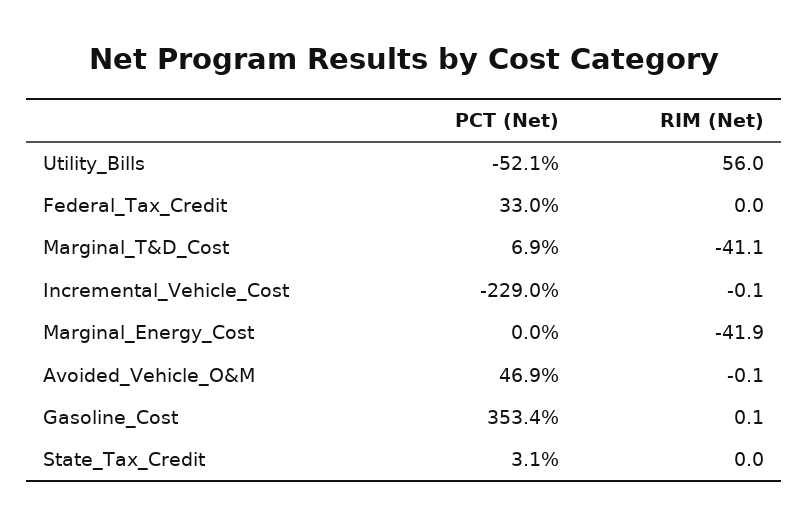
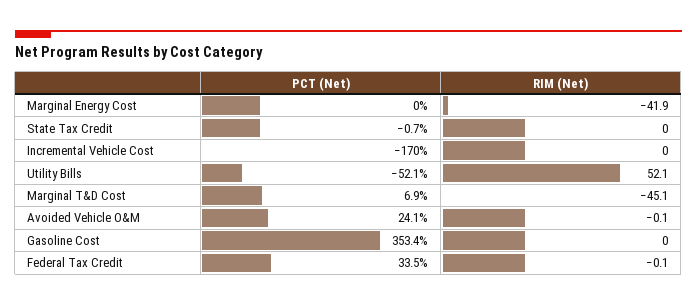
RIM (Net), Utility_Bills: 56 -> 52.1
PCT (Net), Federal_Tax_Credit: 33 -> 33.5
RIM (Net), Federal_Tax_Credit: 0 -> -0.1
RIM (Net), Marginal_T&D_Cost: -41.1 -> -45.1
PCT (Net), Incremental_Vehicle_Cost: -229 -> -170
RIM (Net), Incremental_Vehicle_Cost: -0.1 -> 0
PCT (Net), Avoided_Vehicle_O&M: 46.9 -> 24.1
RIM (Net), Gasoline_Cost: 0.1 -> 0
PCT (Net), State_Tax_Credit: 3.1 -> -0.7

